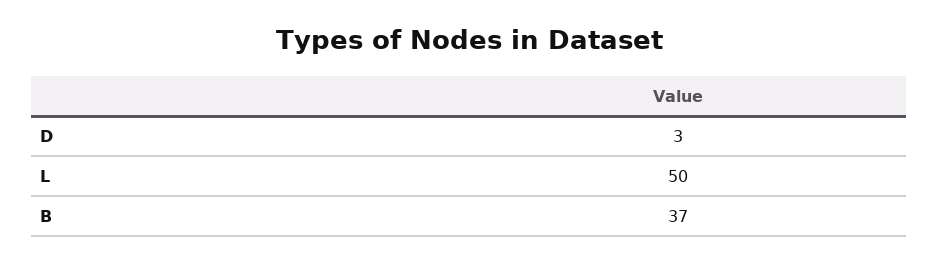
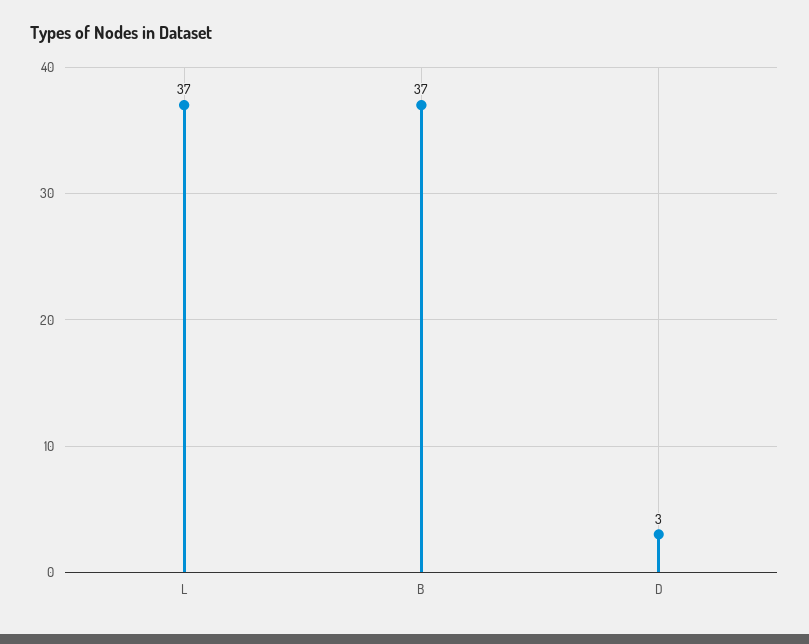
L: 50 -> 37

